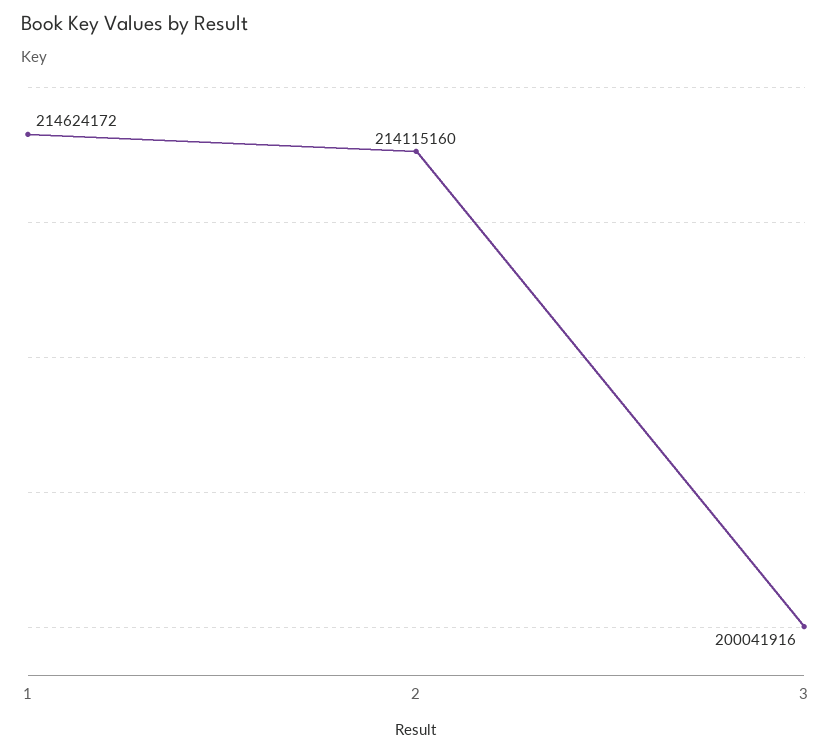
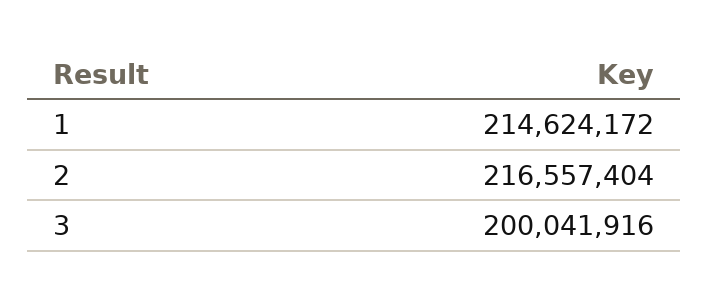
2: 214115160 -> 216557404

